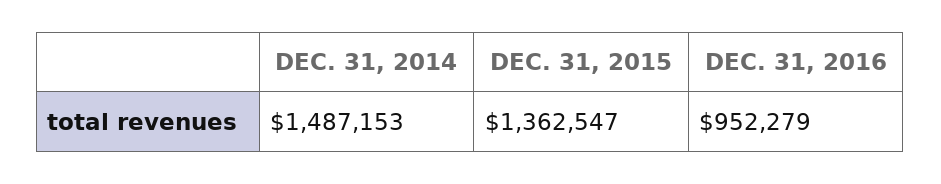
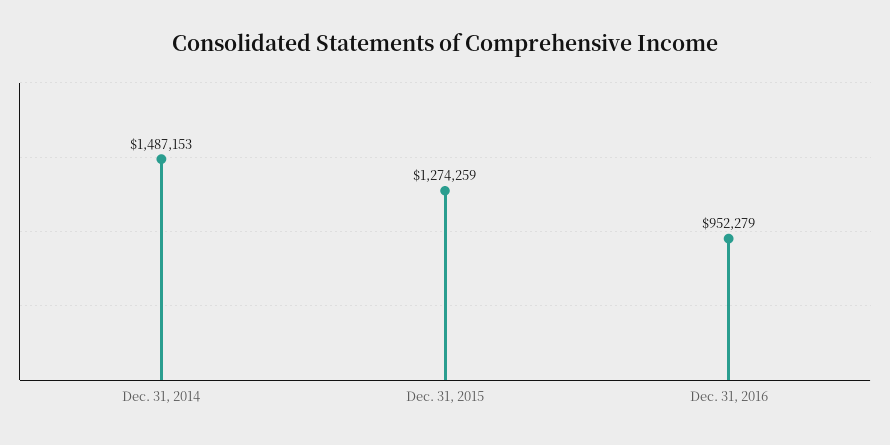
DEC. 31, 2015: 1362547 -> 1274259

